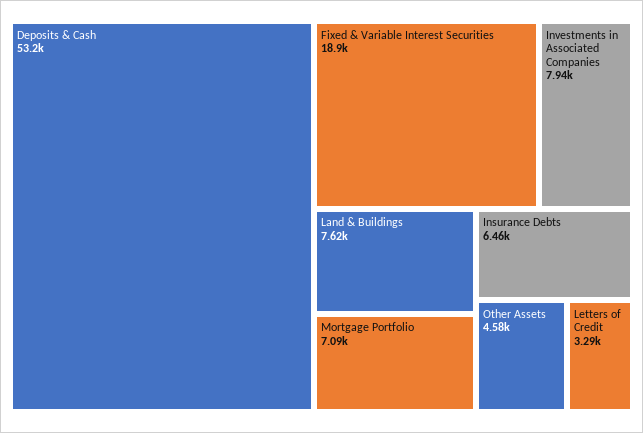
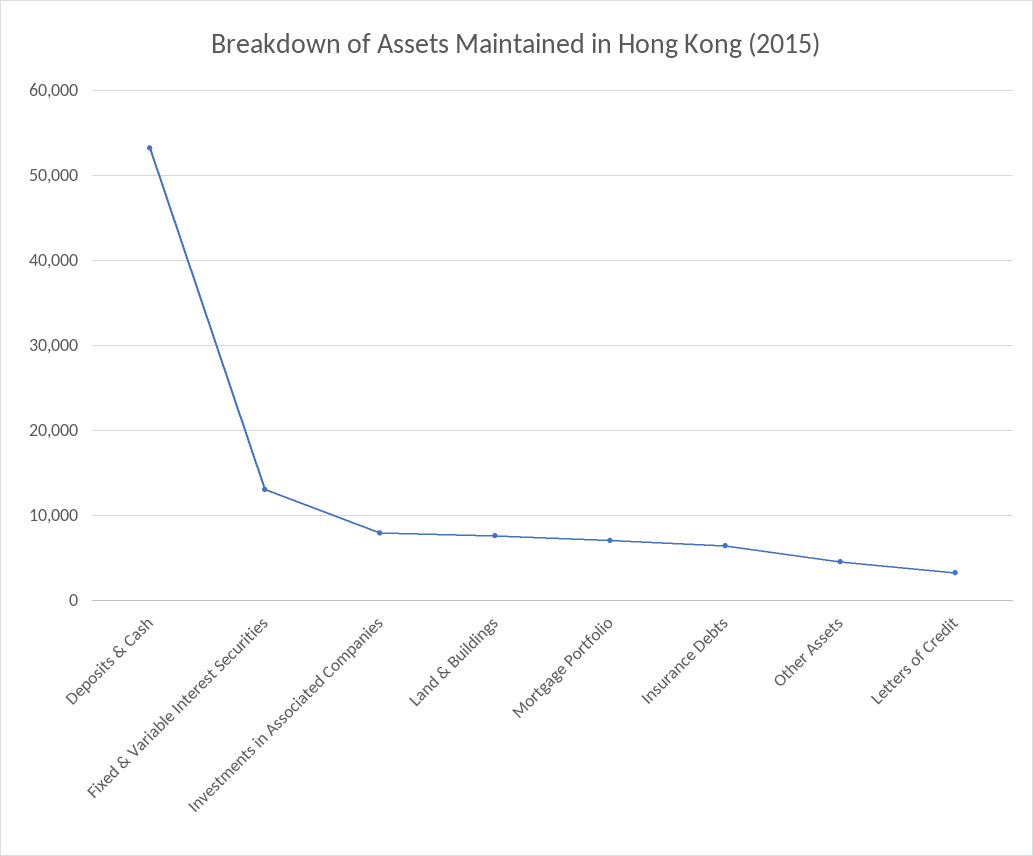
Fixed & Variable Interest Securities: 18900 -> 13000

